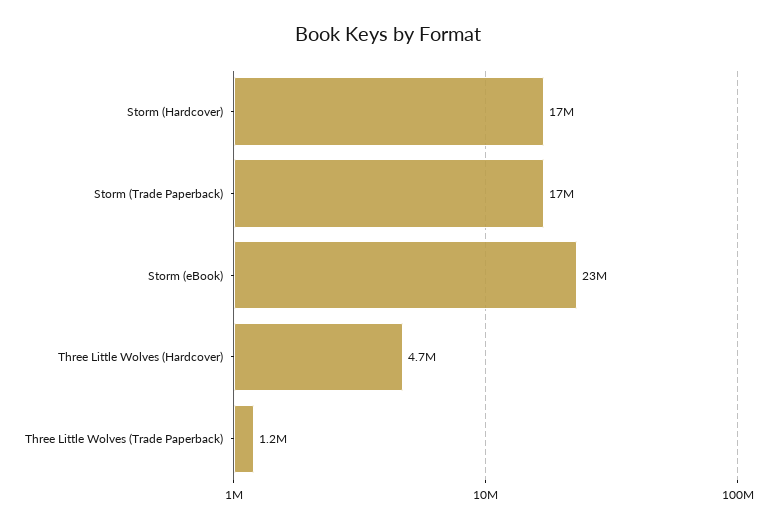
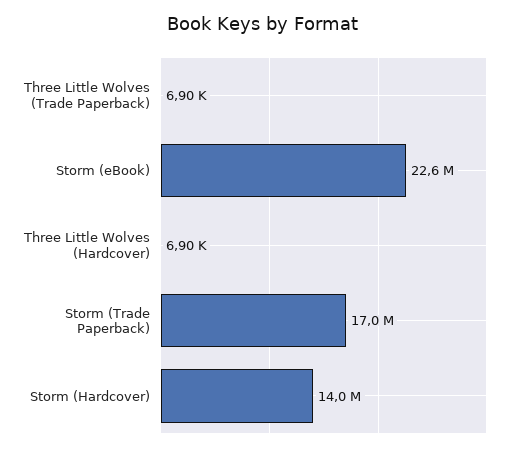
Storm (Hardcover): 17000000 -> 14000000
Three Little Wolves (Hardcover): 4700000 -> 6900
Three Little Wolves (Trade Paperback): 1200000 -> 6900

